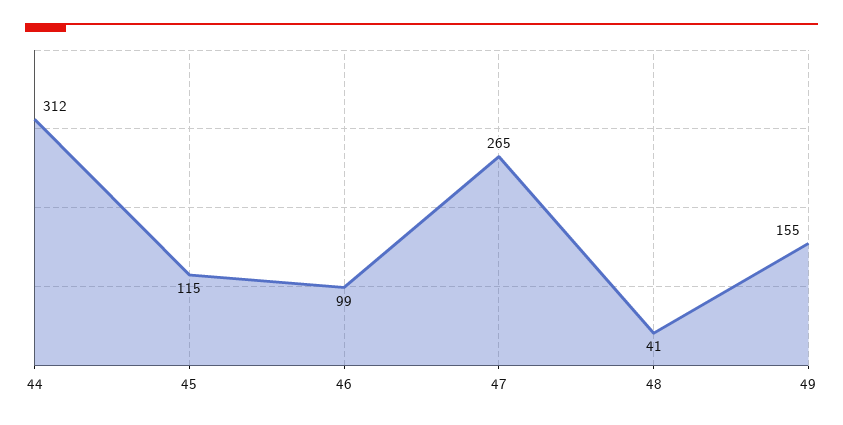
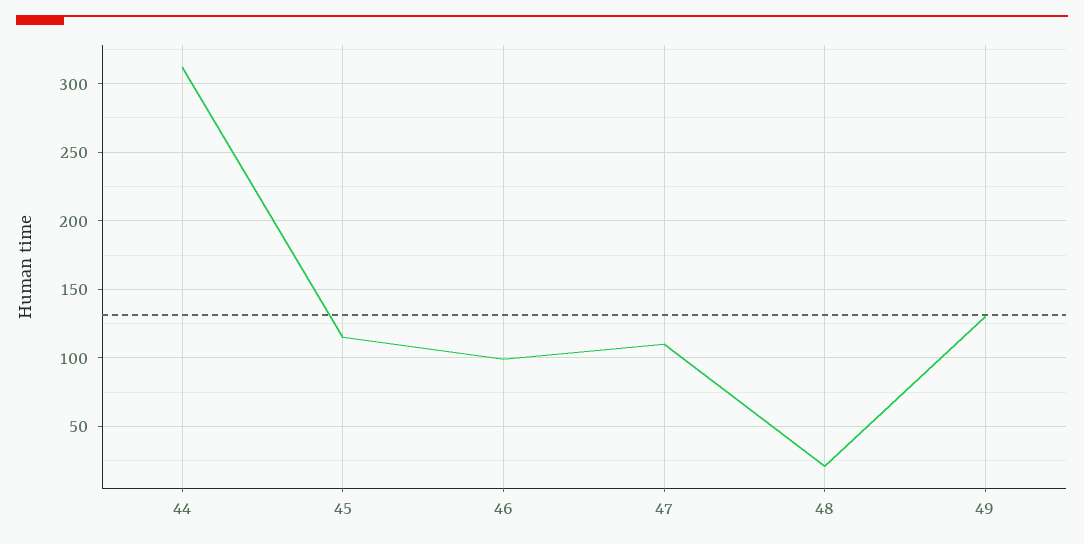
47: 265 -> 110
48: 41 -> 20
49: 155 -> 130

